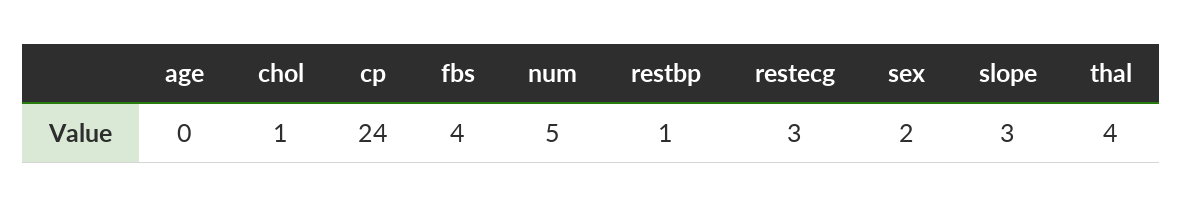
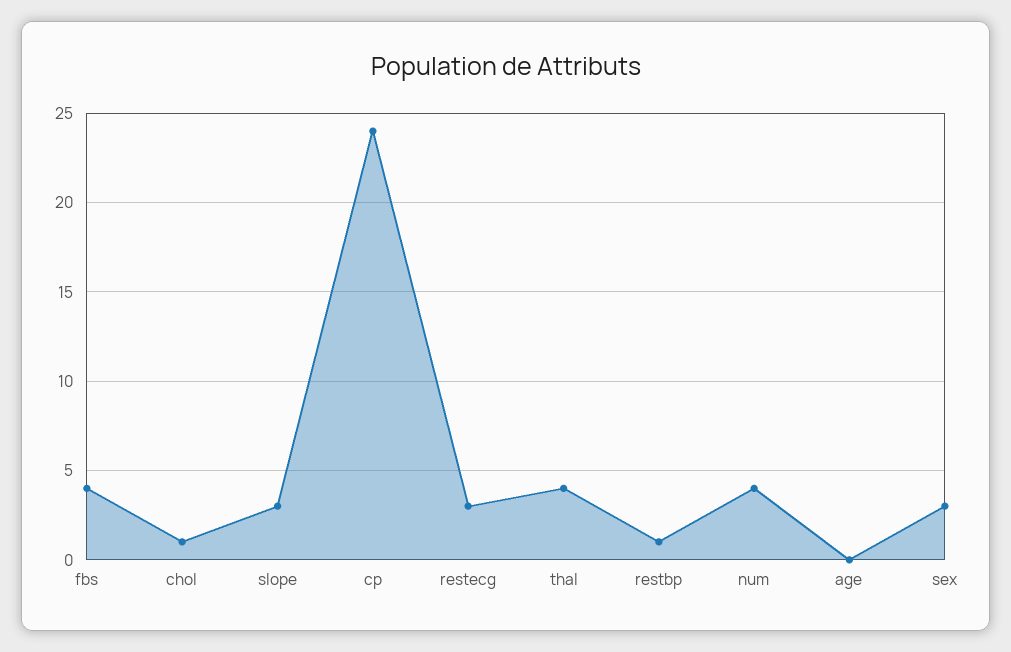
num: 5 -> 4
sex: 2 -> 3

